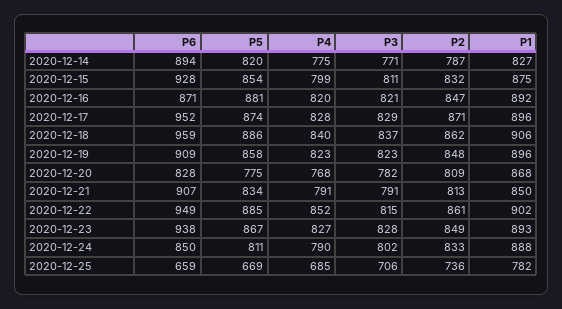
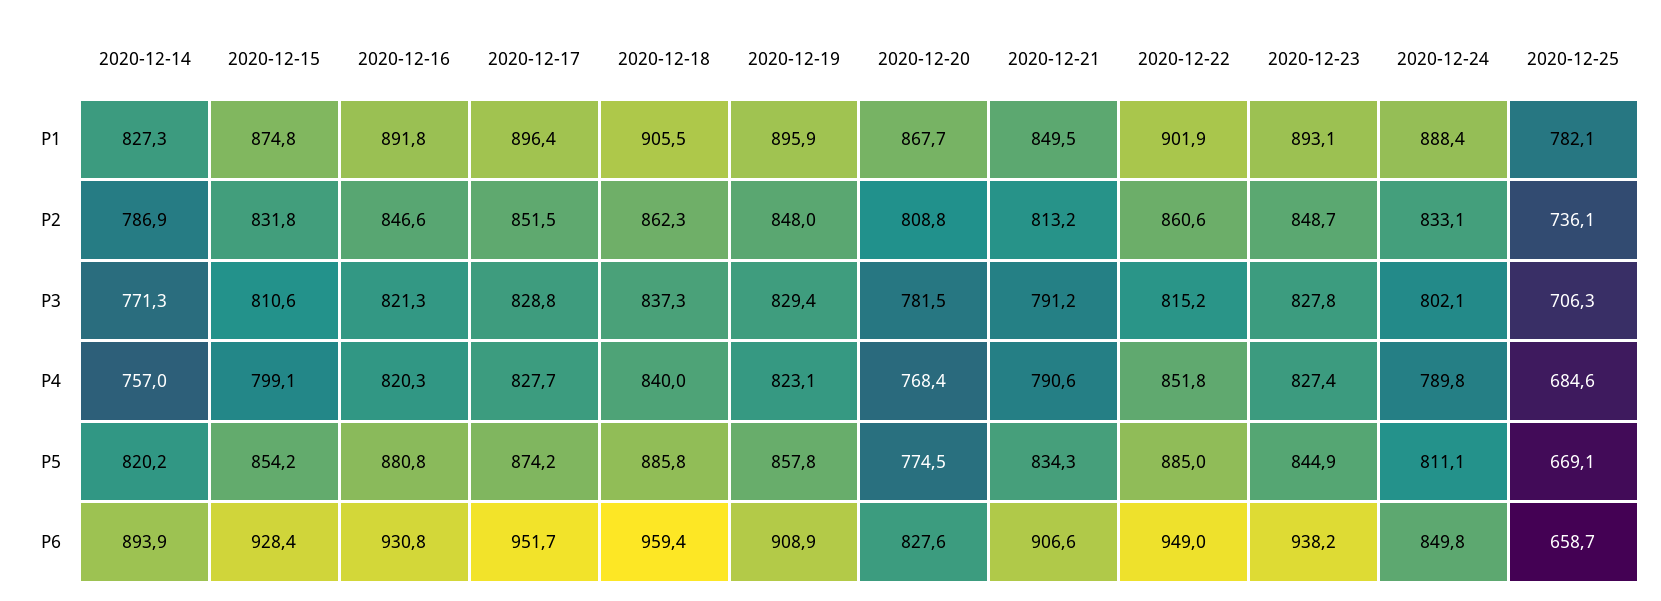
P4, 2020-12-14: 775 -> 757
P6, 2020-12-16: 871 -> 930.8
P2, 2020-12-17: 871 -> 851.5
P3, 2020-12-19: 823 -> 829.4
P5, 2020-12-23: 867 -> 844.9

